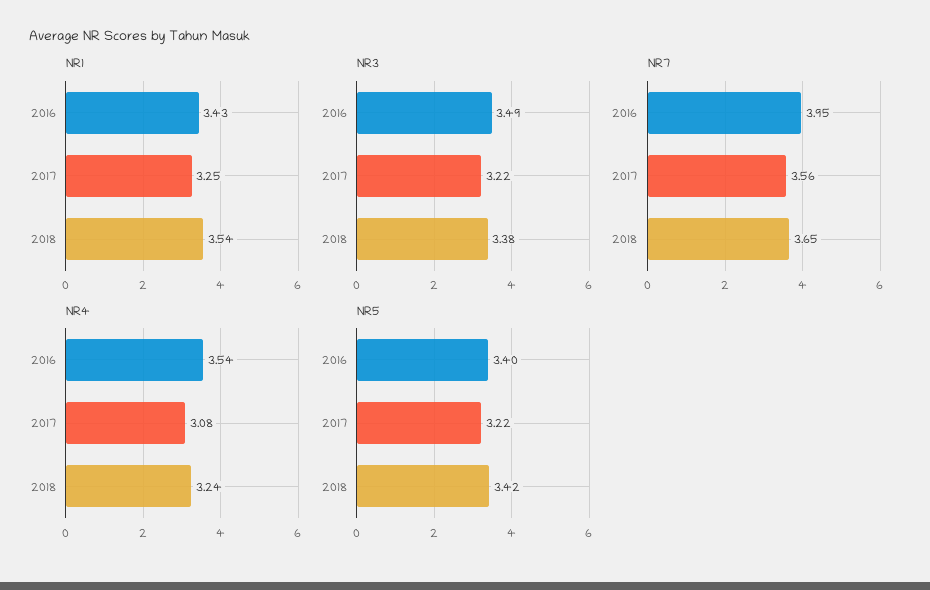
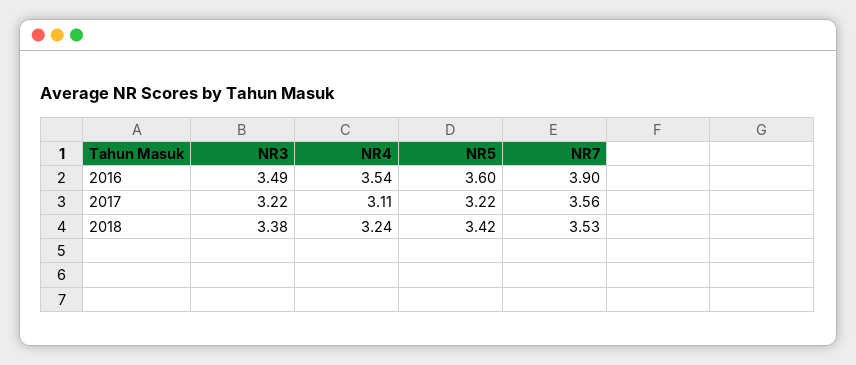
NR1, 2016: 3.43 -> none
NR1, 2017: 3.25 -> none
NR1, 2018: 3.54 -> none
NR7, 2016: 3.95 -> 3.9
NR7, 2018: 3.65 -> 3.53
NR4, 2017: 3.08 -> 3.11
NR5, 2016: 3.4 -> 3.6

